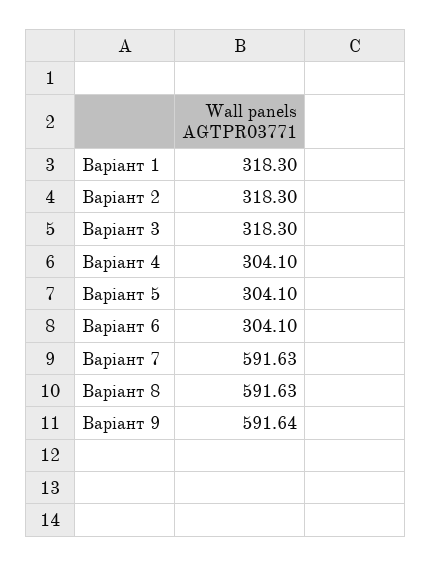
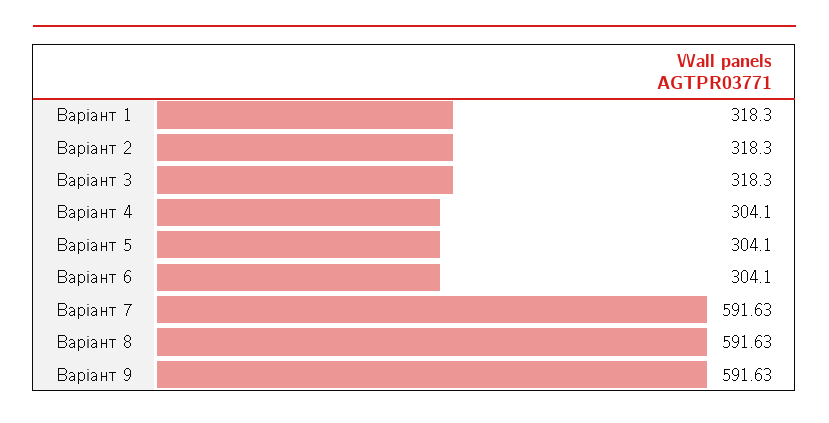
Варіант 9: 591.64 -> 591.63

